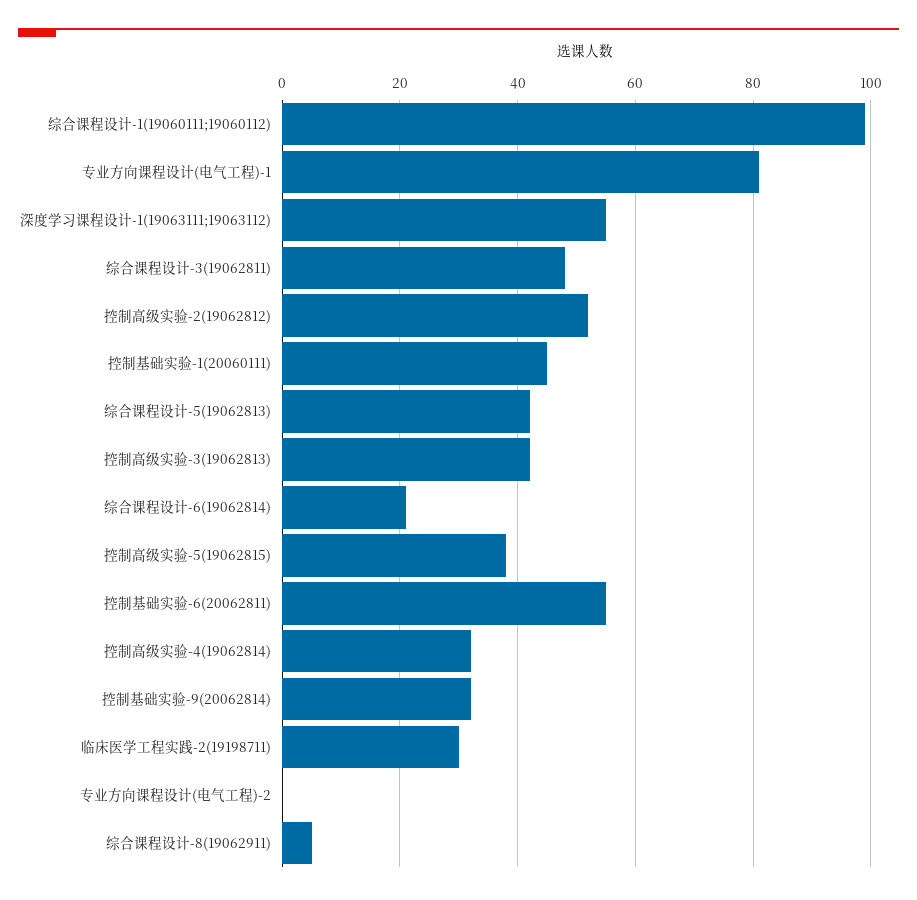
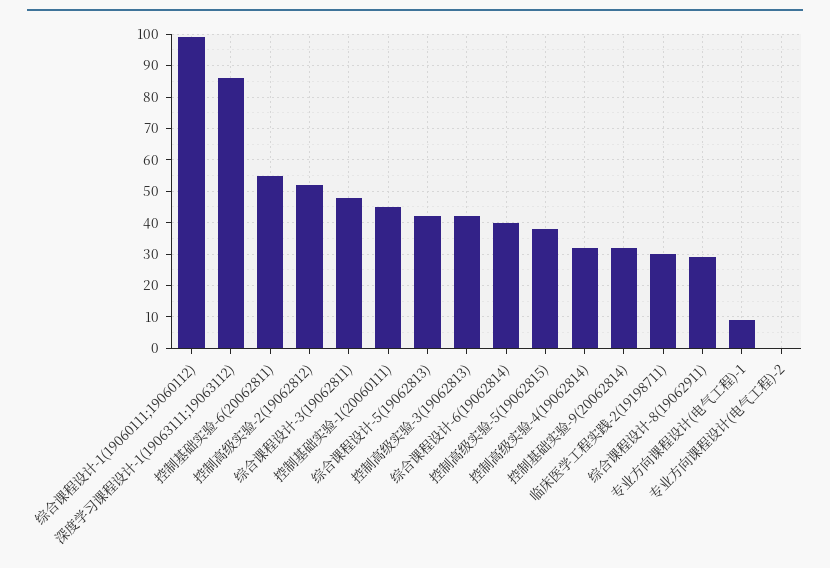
专业方向课程设计(电气工程)-1: 80 -> 10
深度学习课程设计-1(19063111;19063112): 55 -> 85
综合课程设计-6(19062814): 20 -> 40
综合课程设计-8(19062911): 5 -> 30

